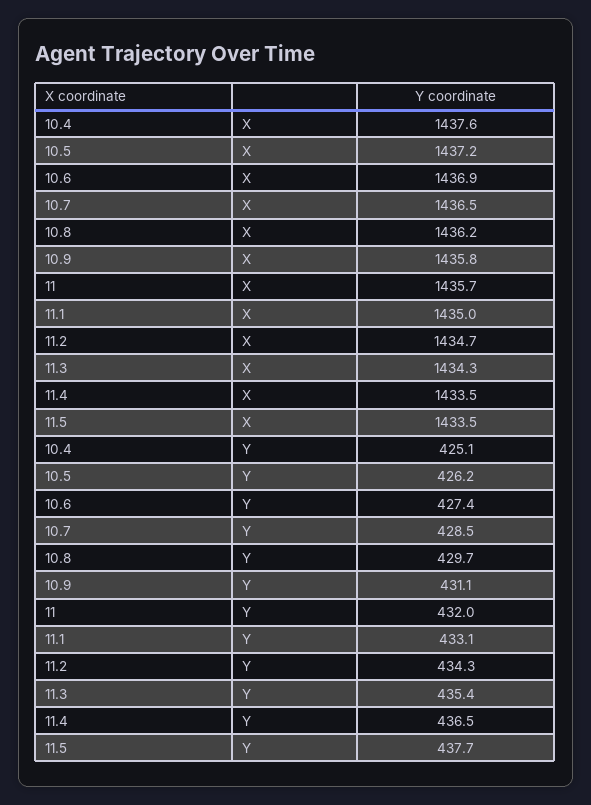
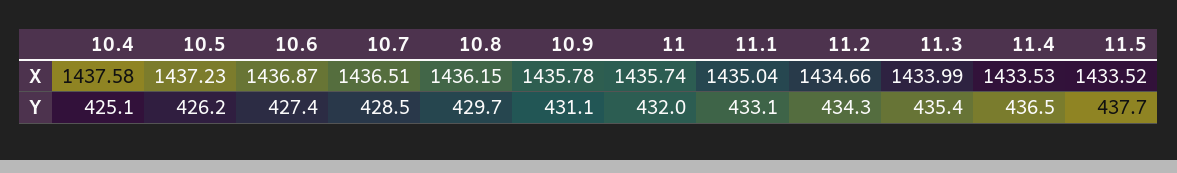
11.3, X: 1434.3 -> 1433.99

